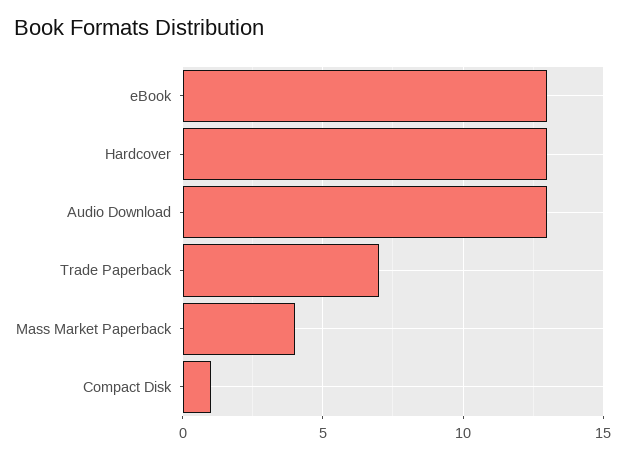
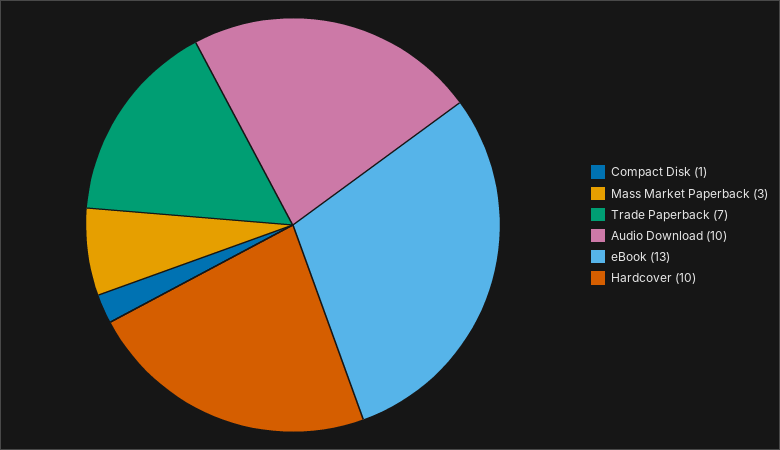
Hardcover: 13 -> 10
Audio Download: 13 -> 10
Mass Market Paperback: 4 -> 3

